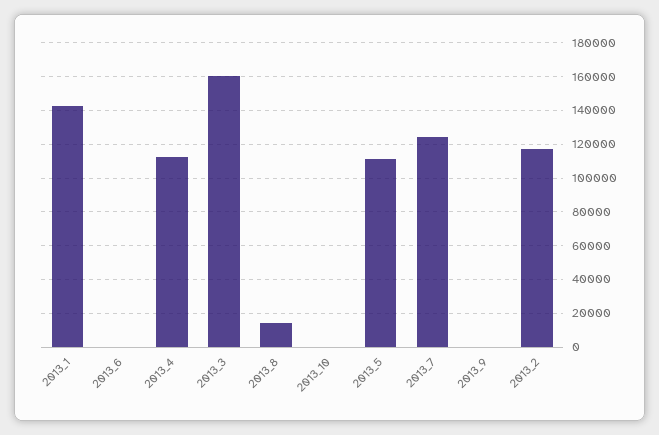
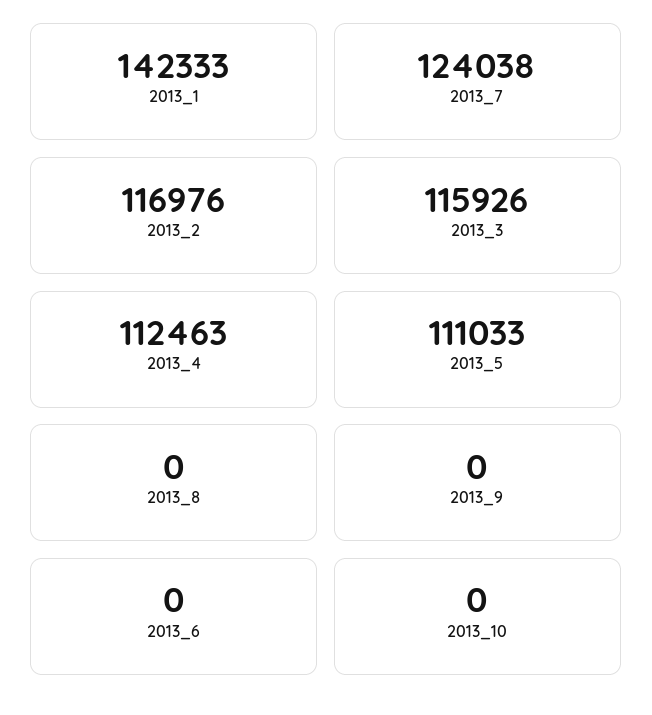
2013_3: 160000 -> 115926
2013_8: 15000 -> 0

